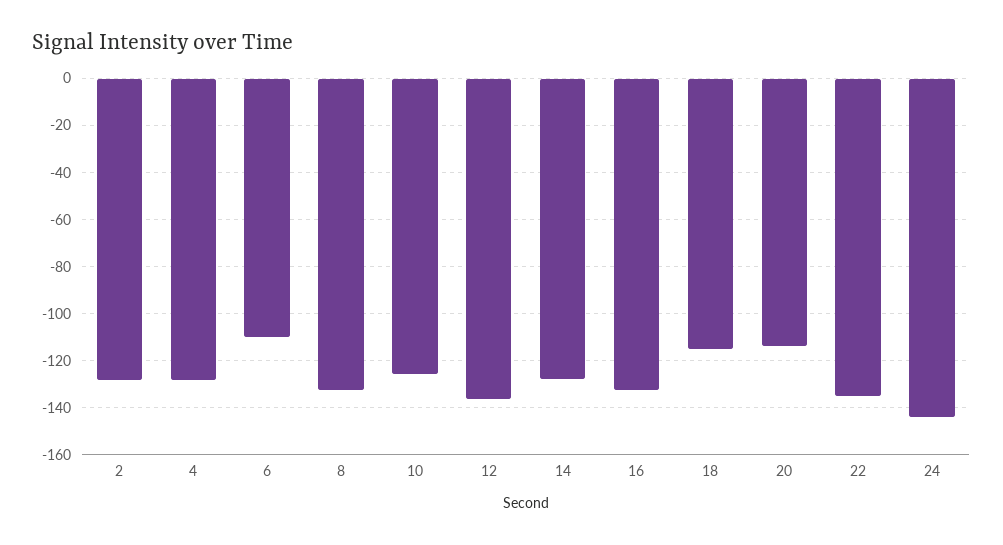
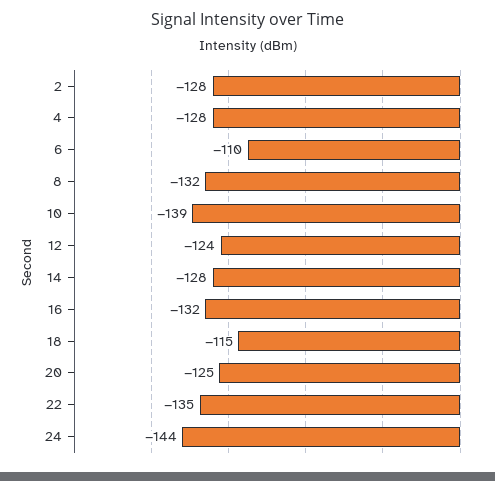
10: -125 -> -139
12: -135 -> -124
20: -115 -> -125

